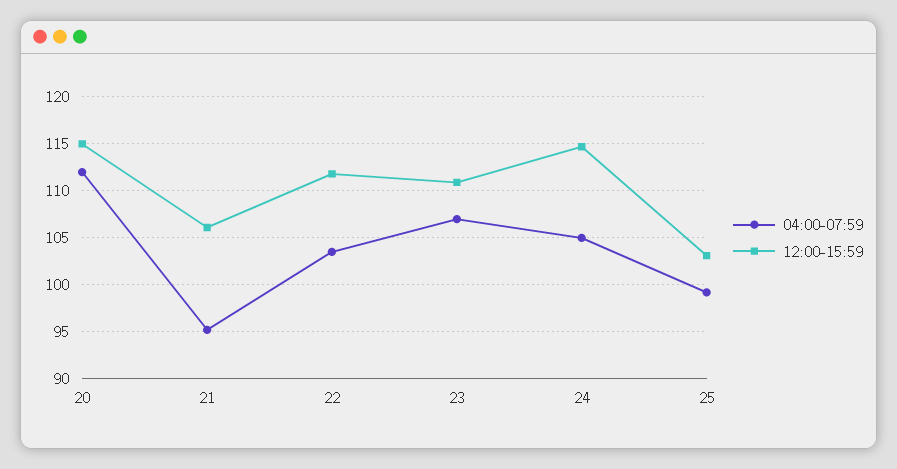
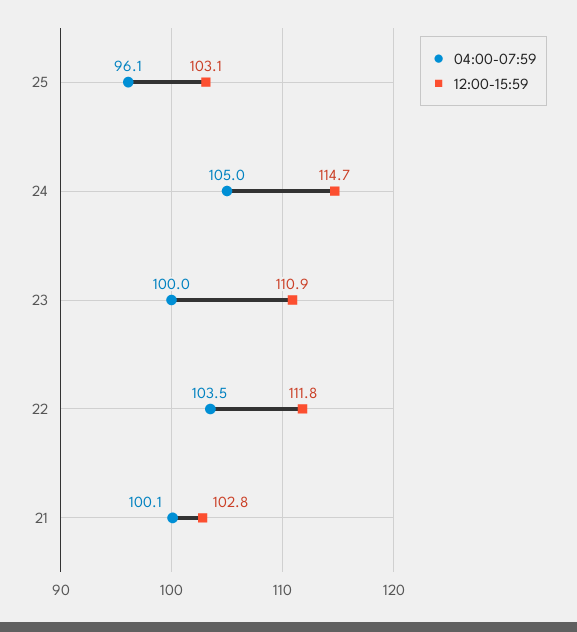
04:00-07:59, 20: 112 -> none
12:00-15:59, 20: 115 -> none
04:00-07:59, 21: 95 -> 100.1
12:00-15:59, 21: 106 -> 102.8
04:00-07:59, 23: 107 -> 100
04:00-07:59, 25: 99 -> 96.1

